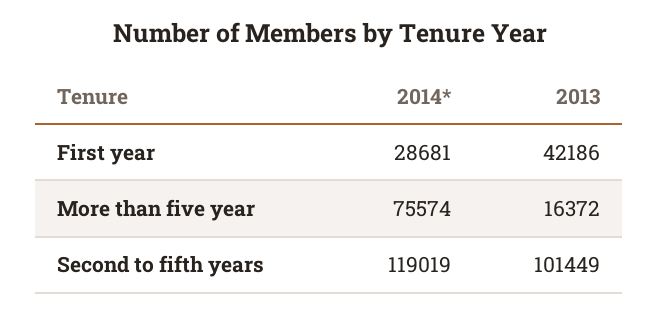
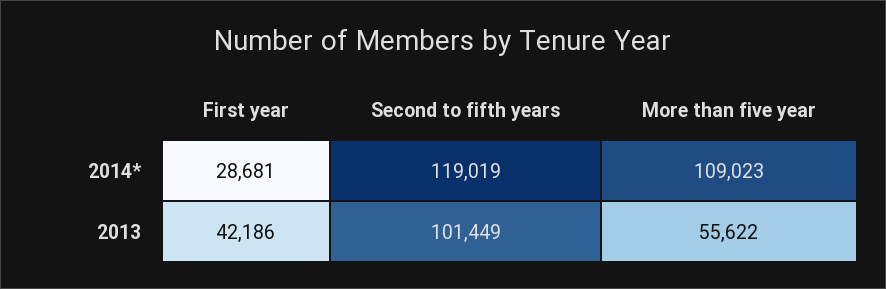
2014*, More than five year: 75574 -> 109023
2013, More than five year: 16372 -> 55622

